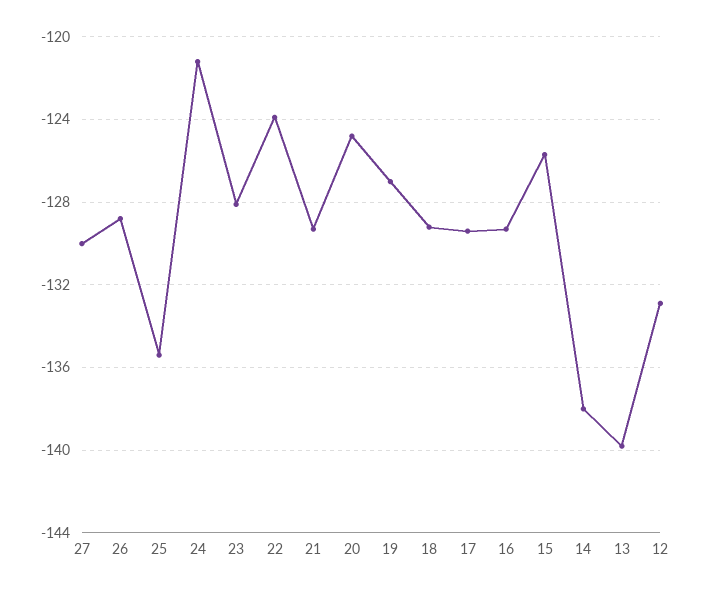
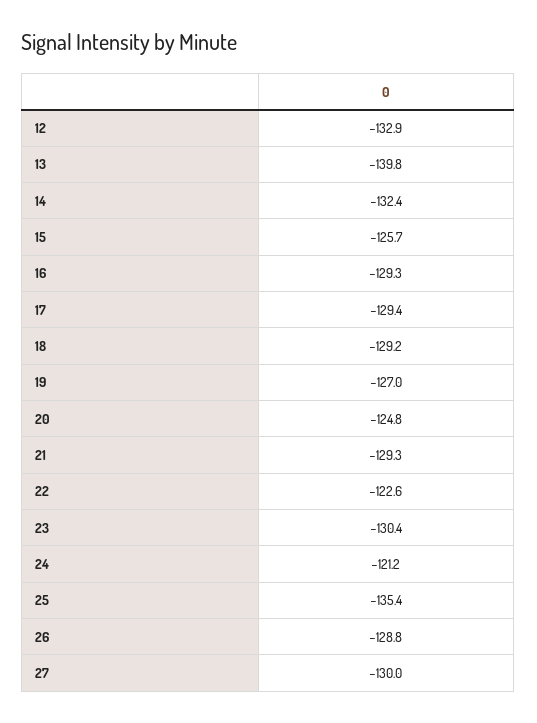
23: -128 -> -130.4
22: -124 -> -122.6
14: -138 -> -132.4

